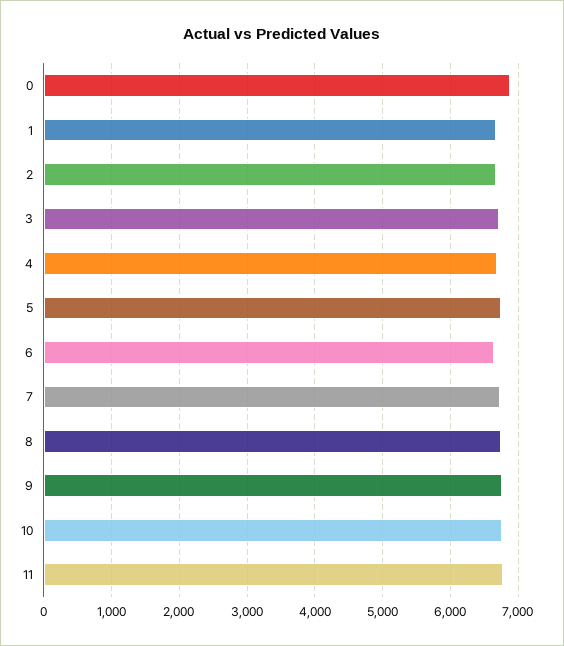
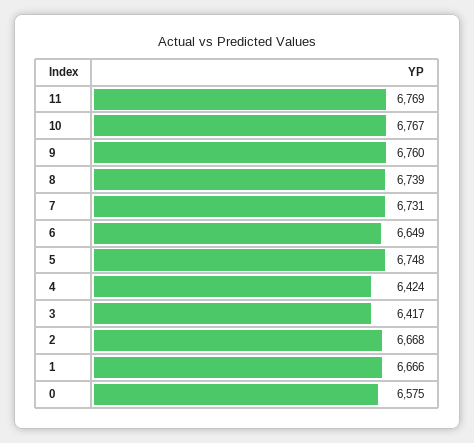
0: 6900 -> 6575
3: 6700 -> 6417
4: 6700 -> 6424

